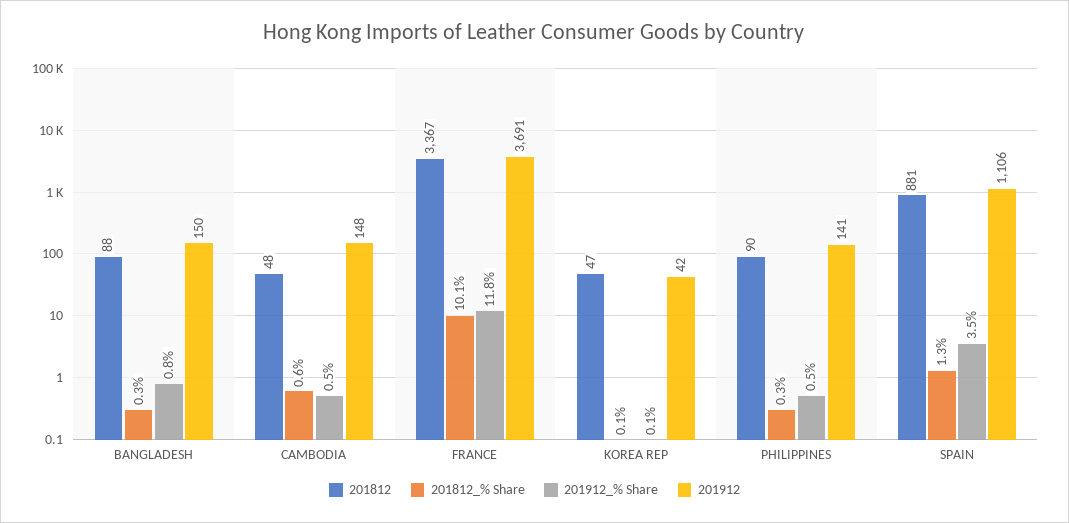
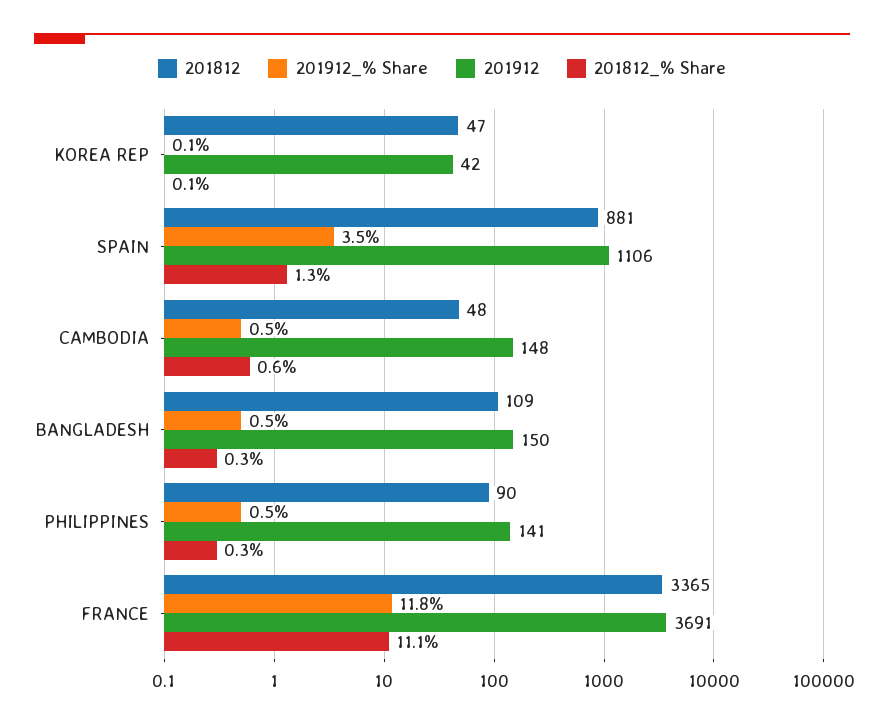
201812, BANGLADESH: 88 -> 109
201912_% Share, BANGLADESH: 0.8 -> 0.5
201812, FRANCE: 3367 -> 3365
201812_% Share, FRANCE: 10.1 -> 11.1

